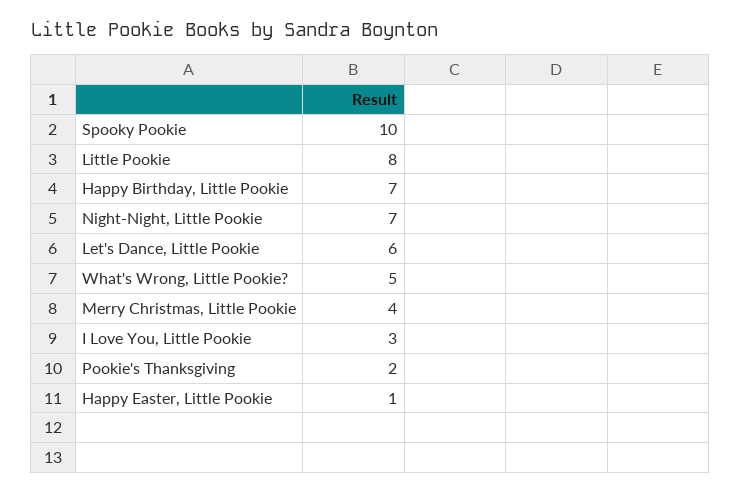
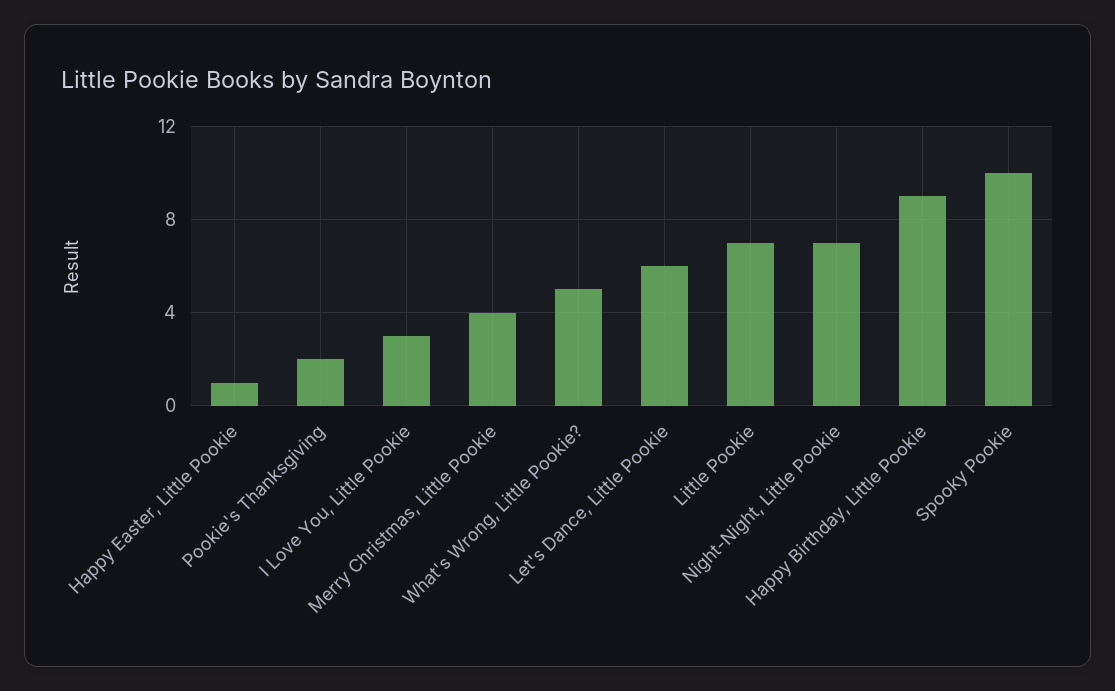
Little Pookie: 8 -> 7
Happy Birthday, Little Pookie: 7 -> 9

